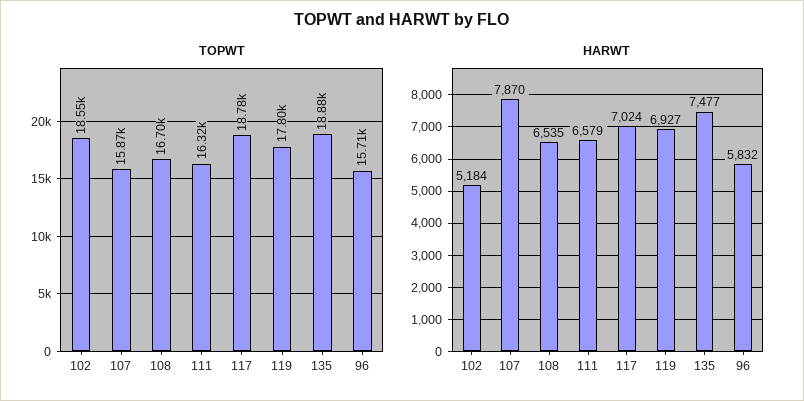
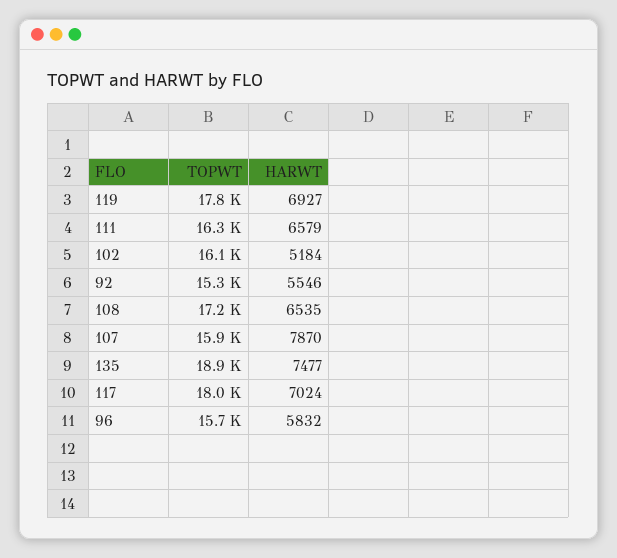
TOPWT, 102: 18550 -> 16100
TOPWT, 108: 16700 -> 17200
TOPWT, 117: 18780 -> 18000
TOPWT, 92: none -> 15300
HARWT, 92: none -> 5546

